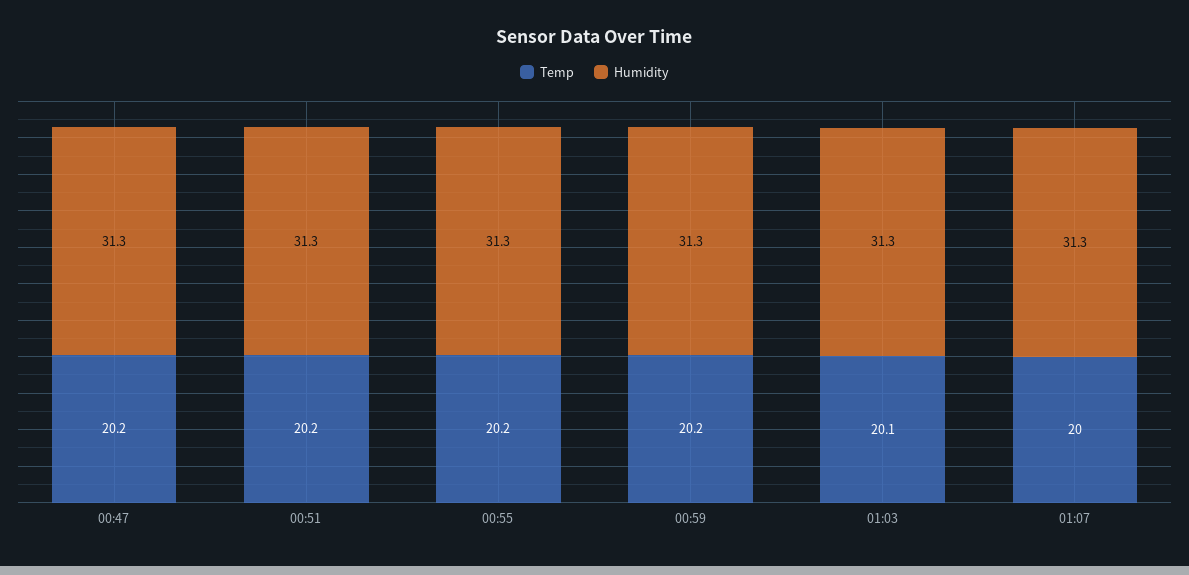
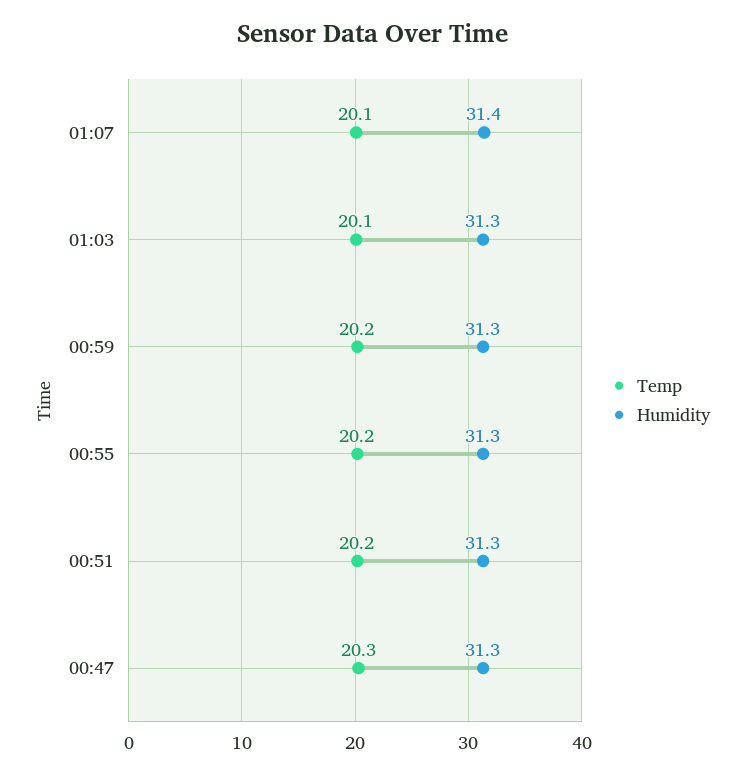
Temp, 00:47: 20.2 -> 20.3
Temp, 01:07: 20 -> 20.1
Humidity, 01:07: 31.3 -> 31.4

